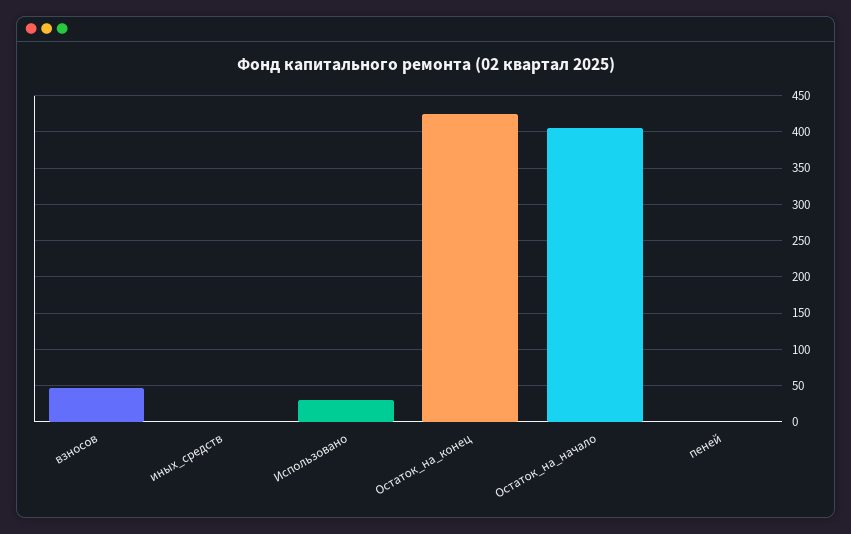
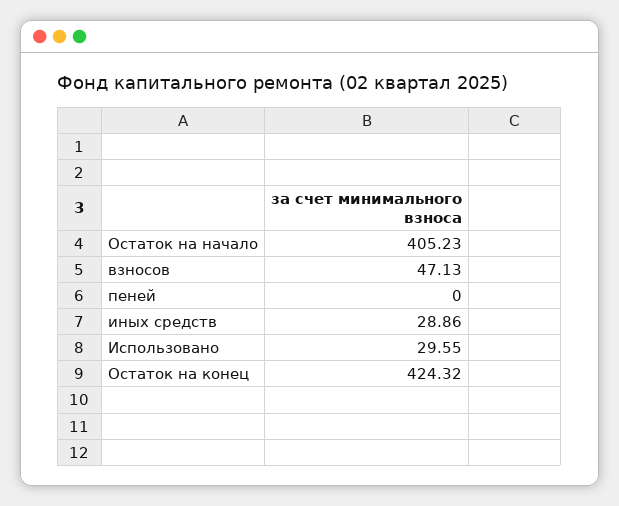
иных_средств: 0 -> 28.86

